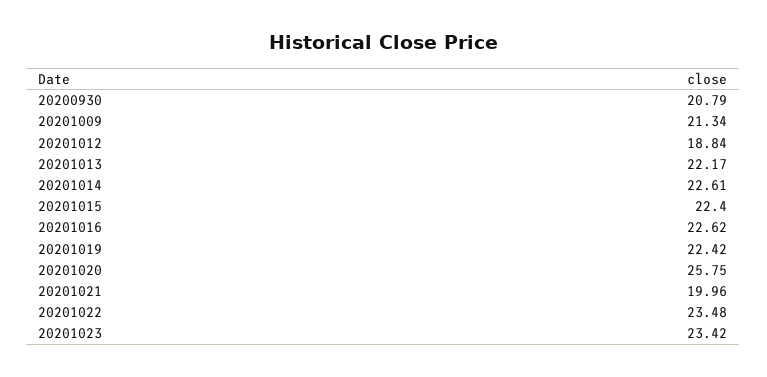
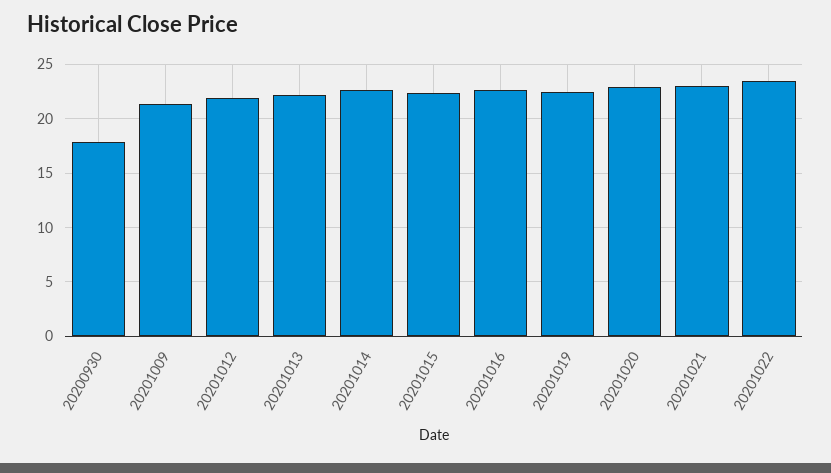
20200930: 20.79 -> 18
20201012: 18.84 -> 22
20201020: 25.75 -> 23
20201021: 19.96 -> 23
20201023: 23.42 -> none

